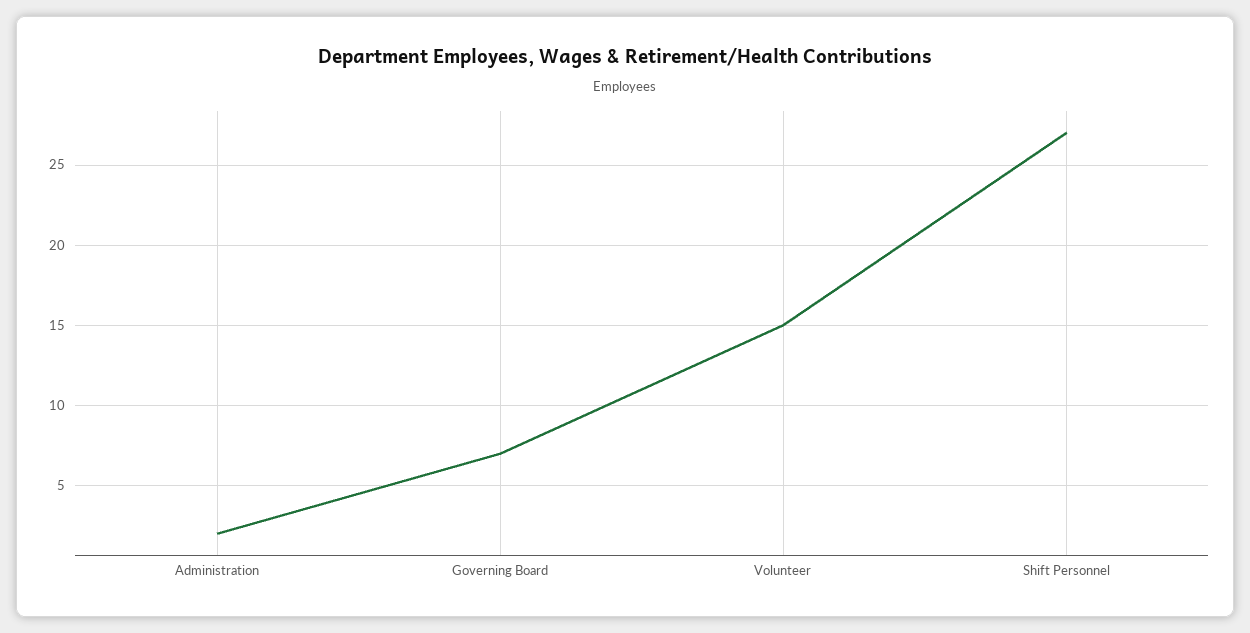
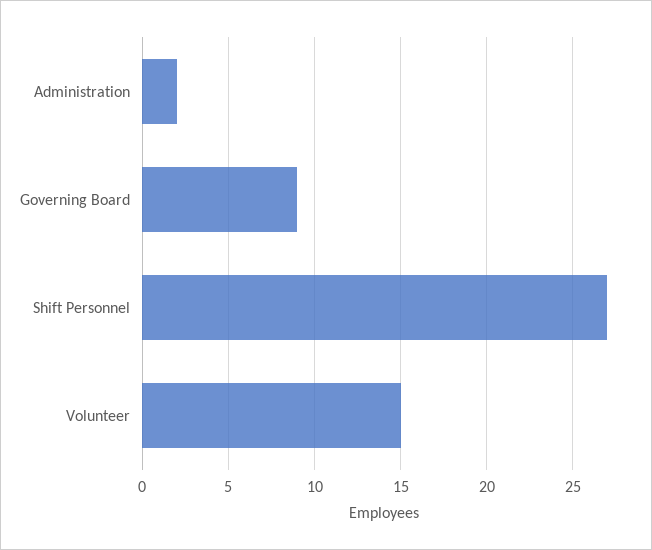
Governing Board: 7 -> 9

